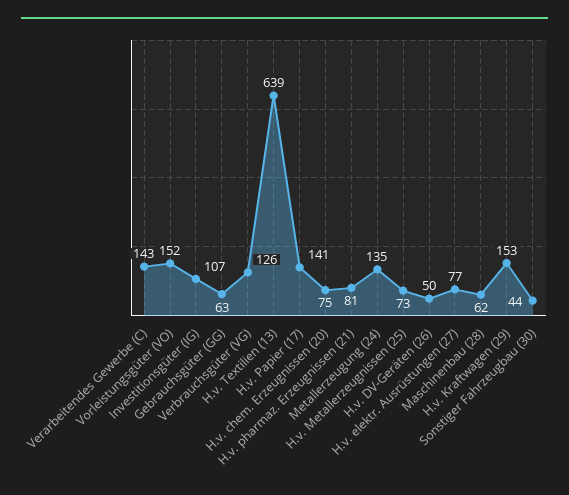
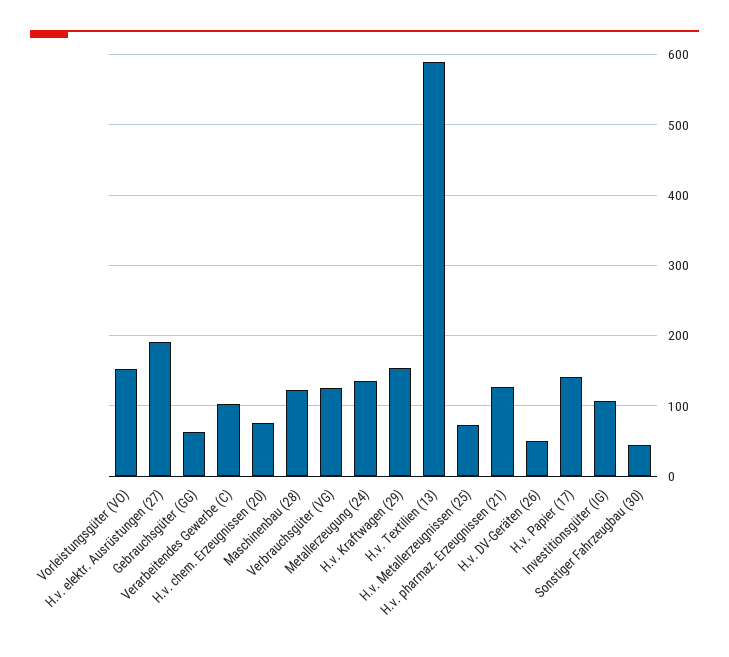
Verarbeitendes Gewerbe (C): 143 -> 100
H.v. Textilien (13): 639 -> 590
H.v. pharmaz. Erzeugnissen (21): 81 -> 130
H.v. elektr. Ausrüstungen (27): 77 -> 190
Maschinenbau (28): 62 -> 120

